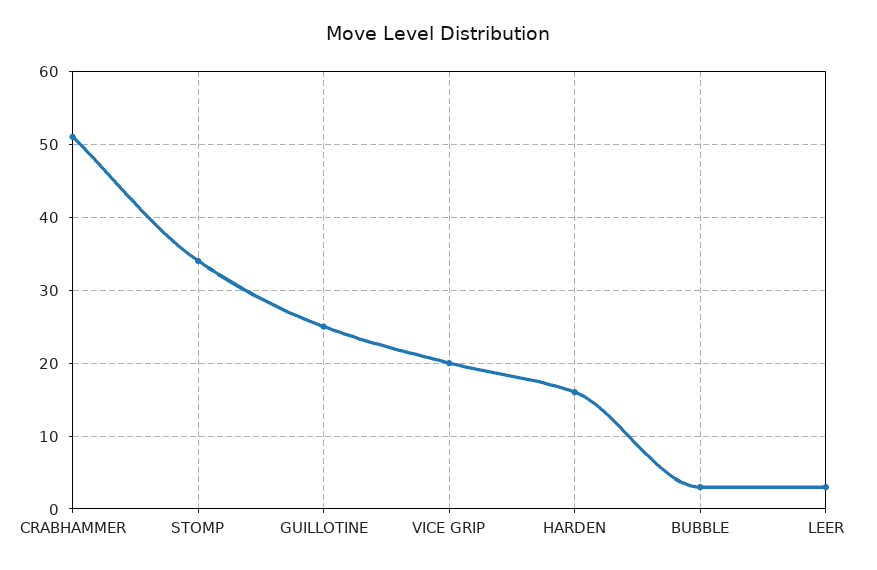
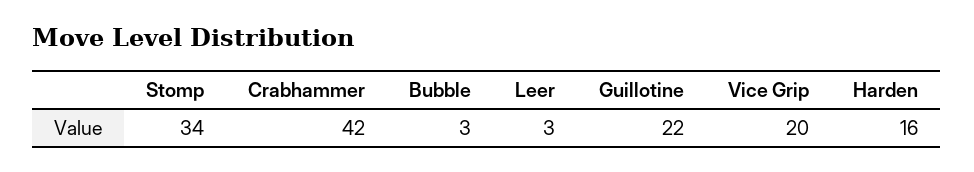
CRABHAMMER: 51 -> 42
GUILLOTINE: 25 -> 22

